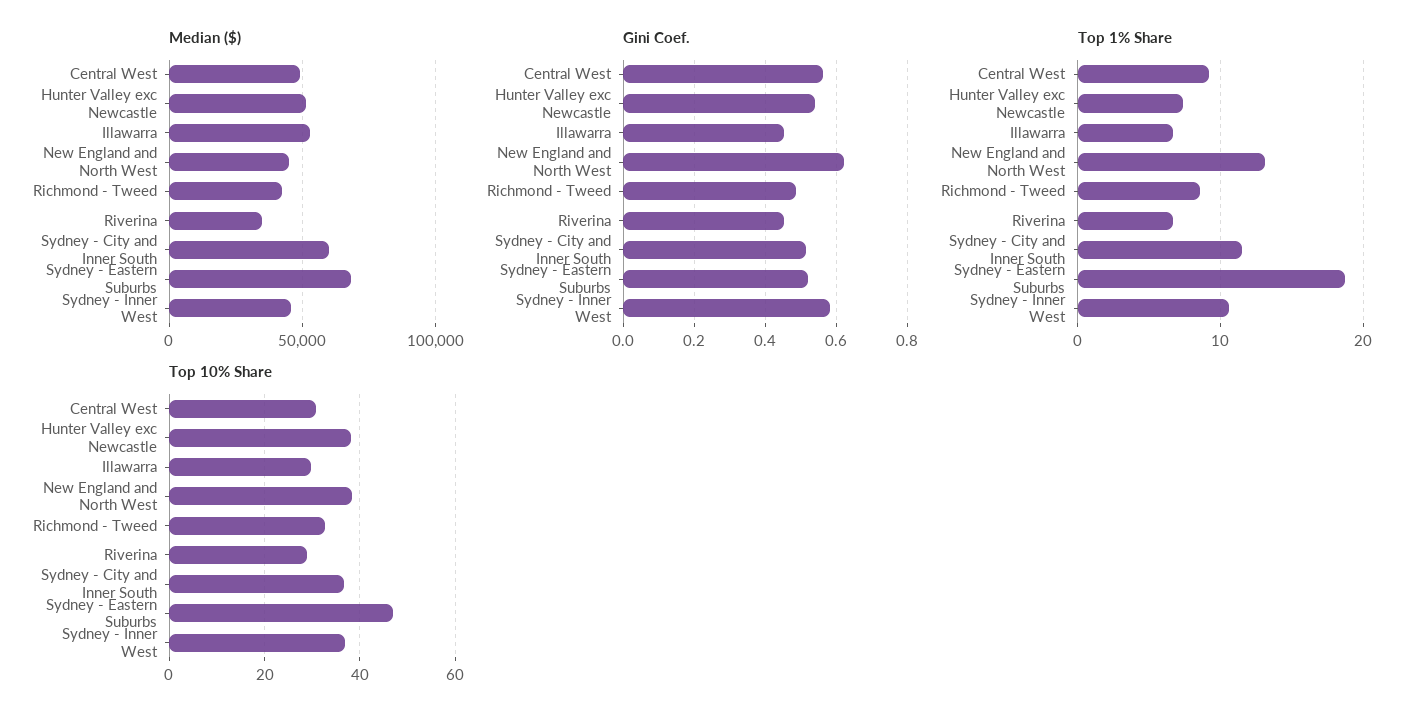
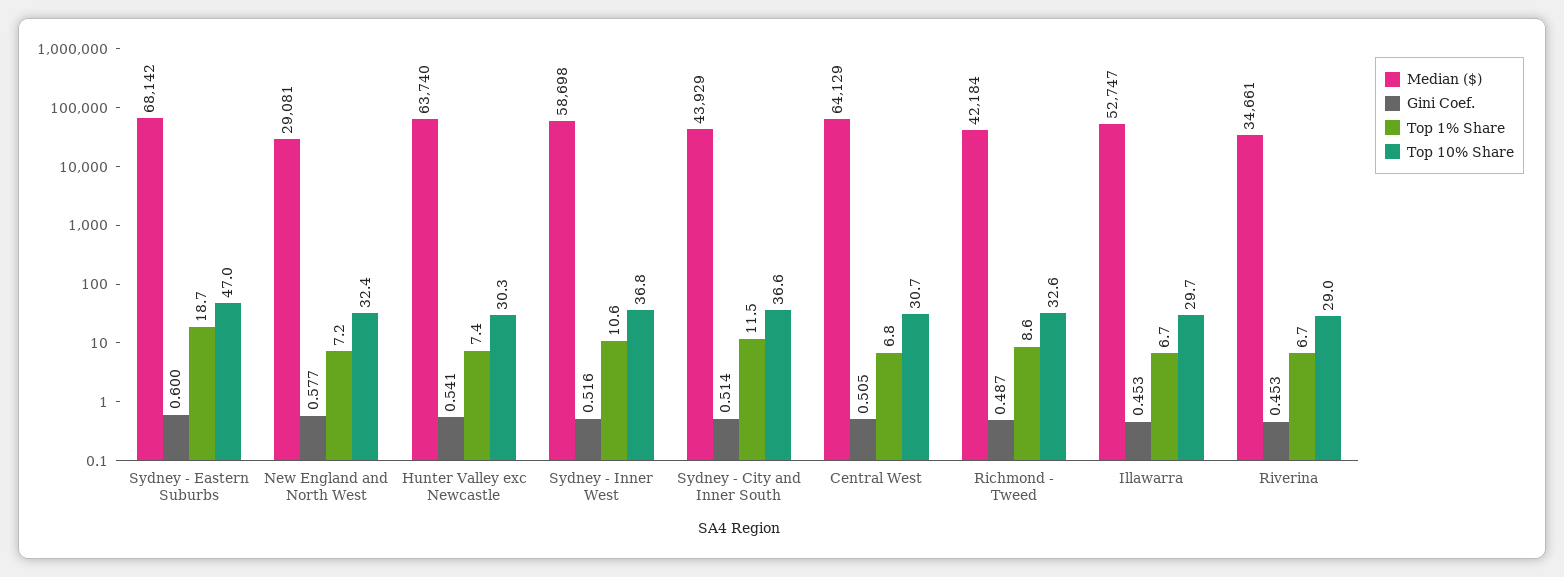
Median ($), Central West: 50000 -> 64129
Median ($), Hunter Valley exc Newcastle: 50000 -> 63740
Median ($), New England and North West: 45000 -> 29081
Median ($), Sydney - City and Inner South: 60000 -> 43929
Median ($), Sydney - Inner West: 45000 -> 58698
Gini Coef., Central West: 0.56 -> 0.505
Gini Coef., New England and North West: 0.62 -> 0.577
Gini Coef., Sydney - Eastern Suburbs: 0.52 -> 0.6
Gini Coef., Sydney - Inner West: 0.58 -> 0.516
Top 1% Share, Central West: 9 -> 6.8
Top 1% Share, New England and North West: 13 -> 7.2
Top 10% Share, Hunter Valley exc Newcastle: 38 -> 30.3
Top 10% Share, New England and North West: 38 -> 32.4

